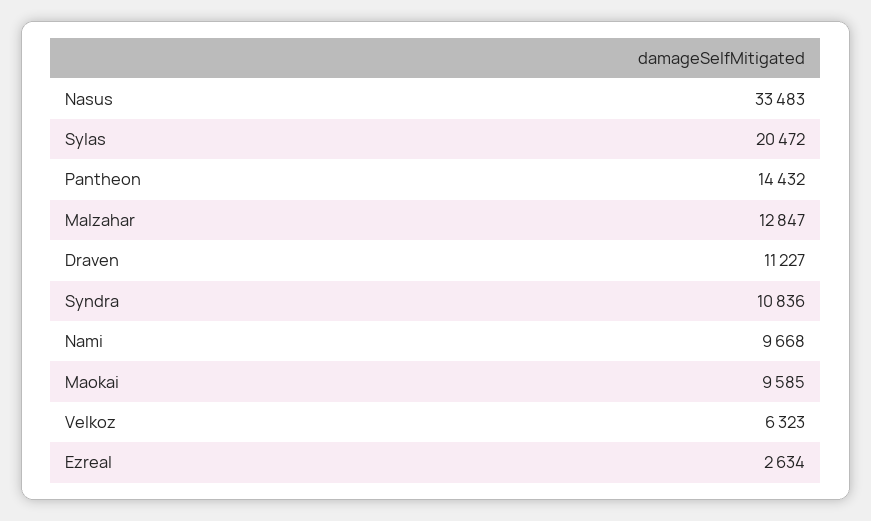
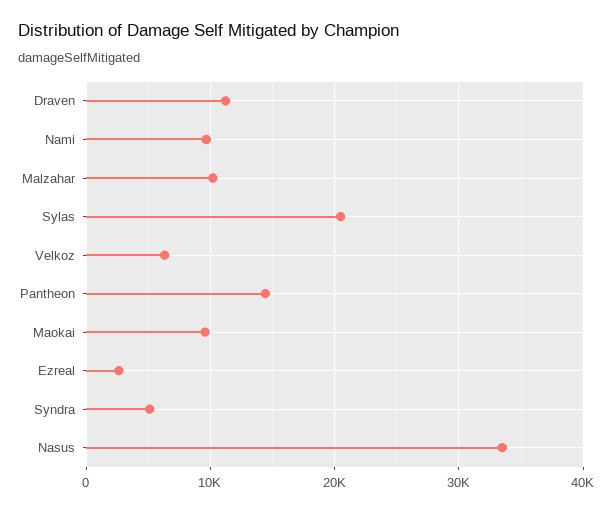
Malzahar: 12847 -> 10000
Syndra: 10836 -> 5000

